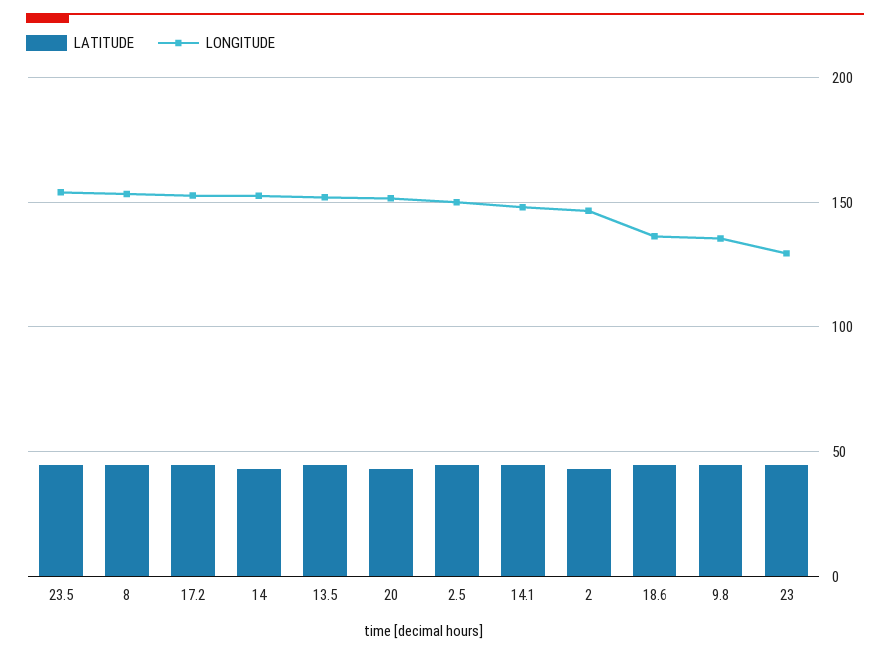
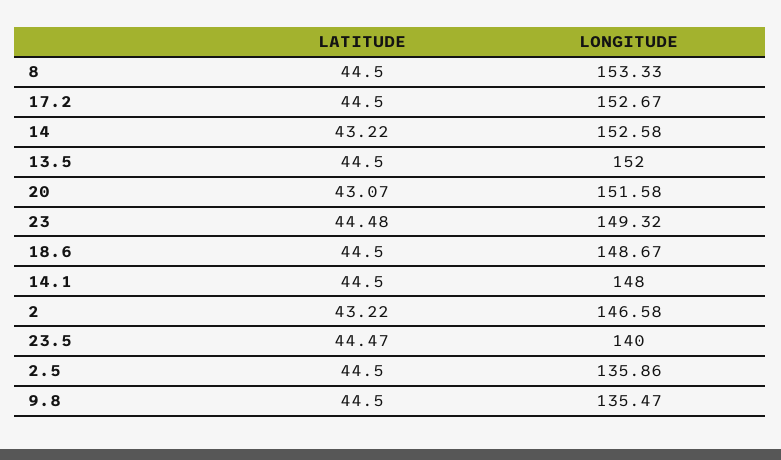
LONGITUDE, 23.5: 155 -> 140
LONGITUDE, 2.5: 150 -> 135.86
LONGITUDE, 18.6: 135 -> 148.67
LONGITUDE, 23: 130 -> 149.32

